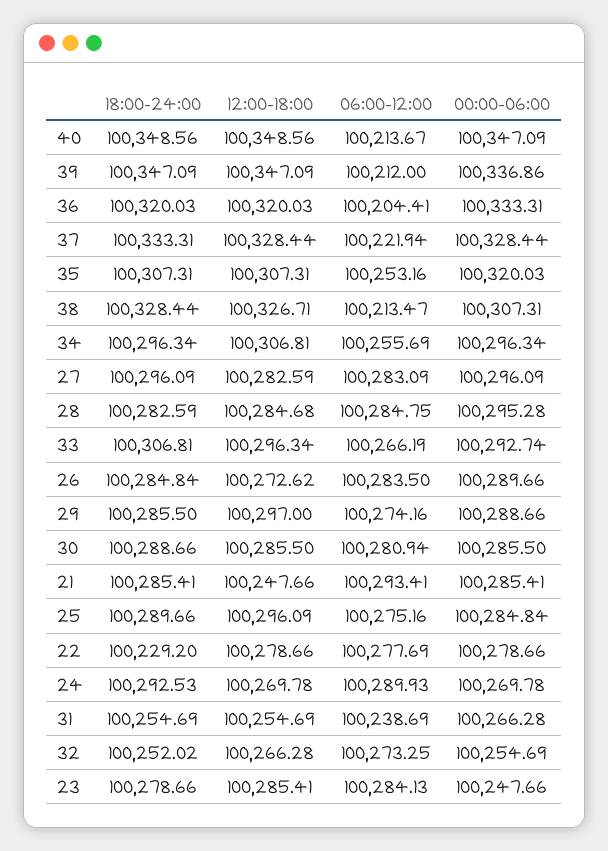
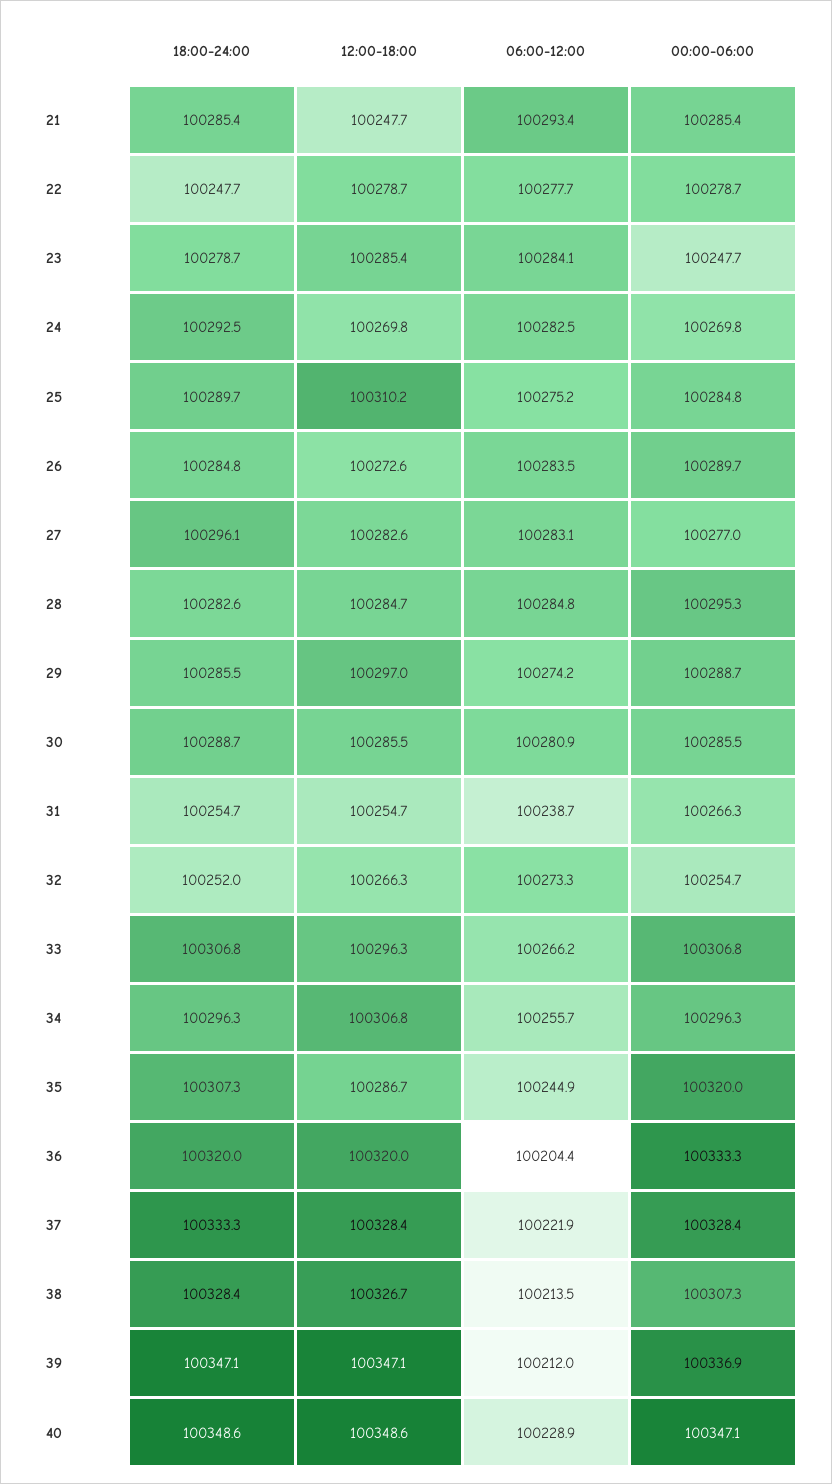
06:00-12:00, 40: 100213.67 -> 100228.9
12:00-18:00, 35: 100307.31 -> 100286.7
06:00-12:00, 35: 100253.16 -> 100244.9
00:00-06:00, 27: 100296.09 -> 100277
00:00-06:00, 33: 100292.74 -> 100306.8
12:00-18:00, 25: 100296.09 -> 100310.2
18:00-24:00, 22: 100229.2 -> 100247.7
06:00-12:00, 24: 100289.93 -> 100282.5

